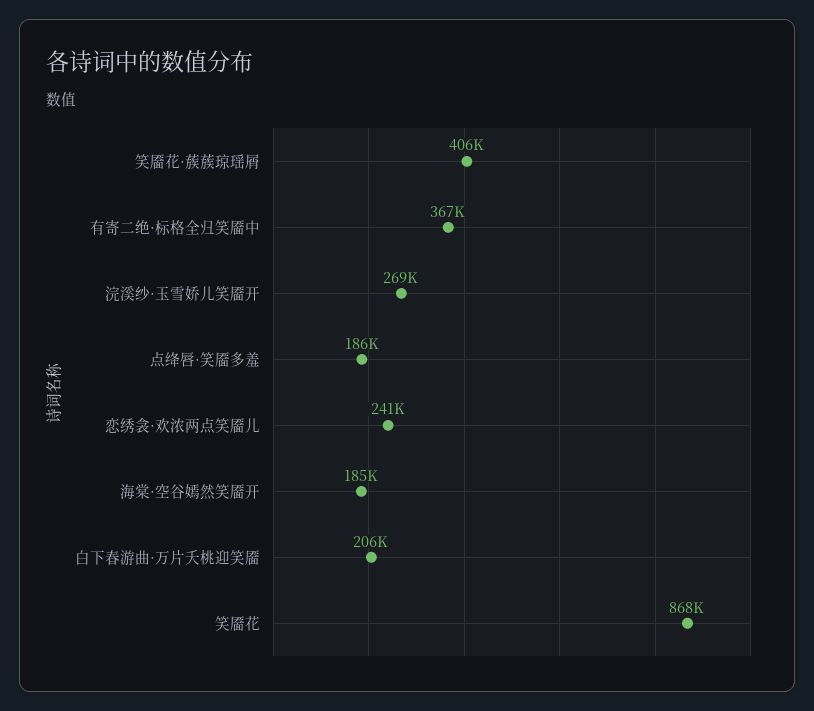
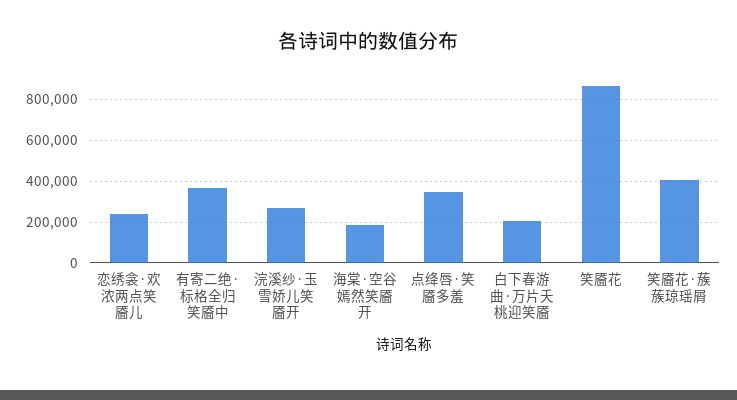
点绛唇·笑靥多羞: 186000 -> 350000

